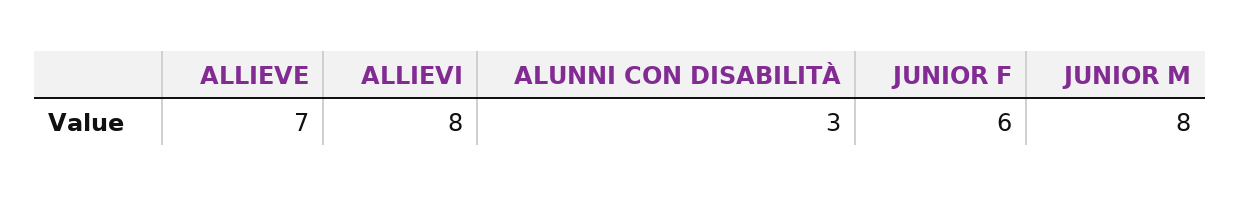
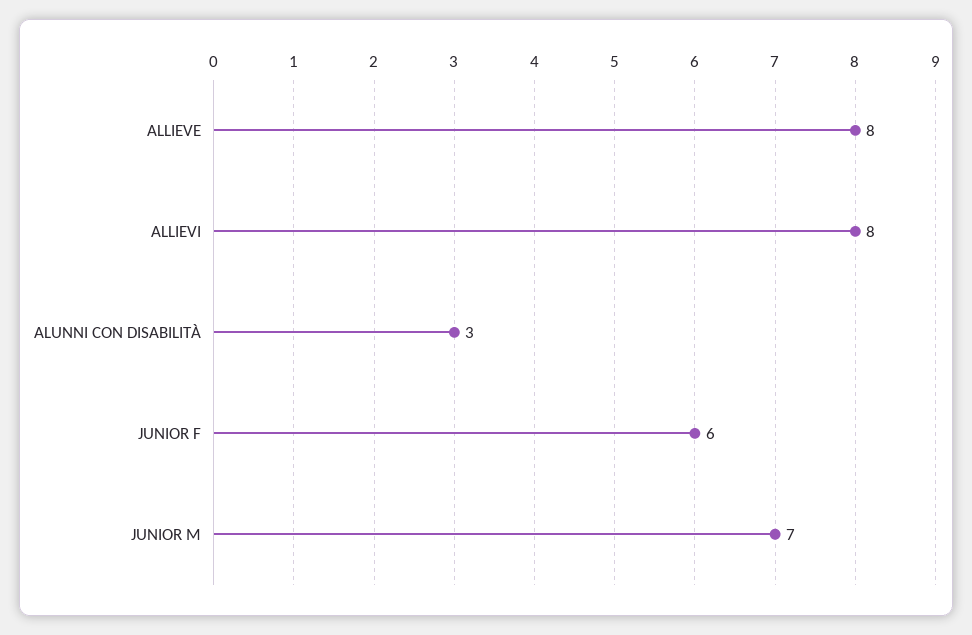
ALLIEVE: 7 -> 8
JUNIOR M: 8 -> 7

